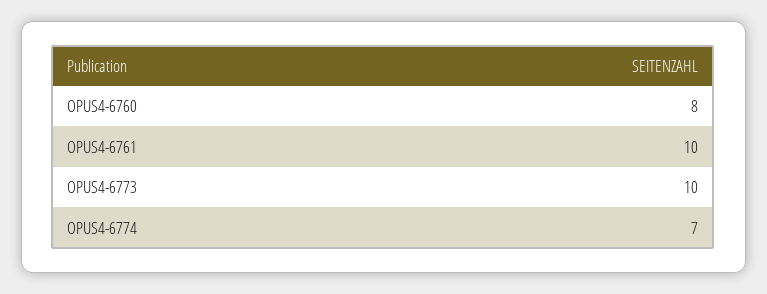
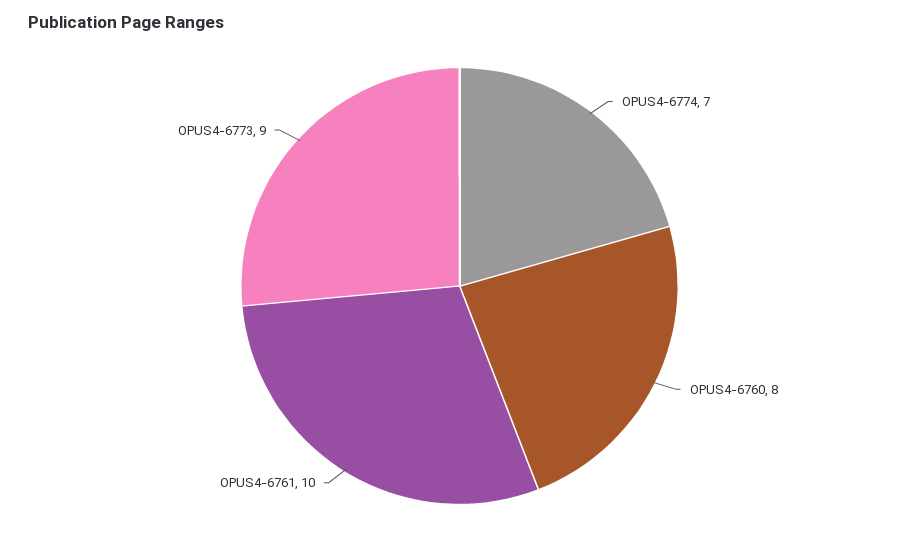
OPUS4-6773: 10 -> 9

